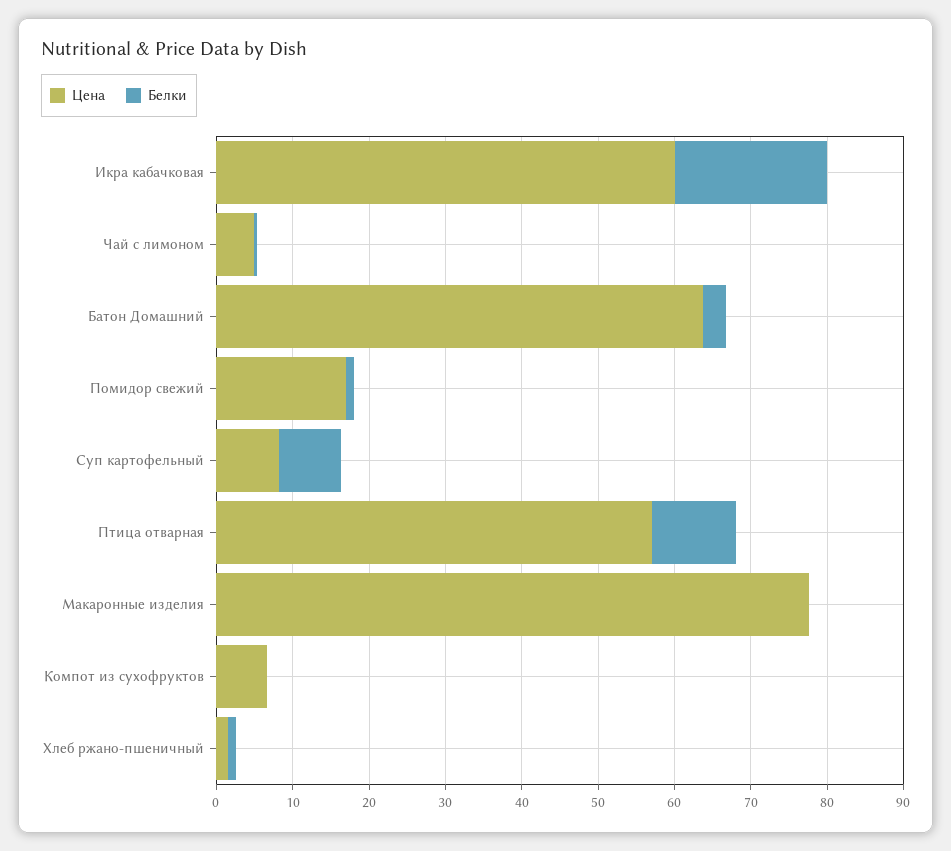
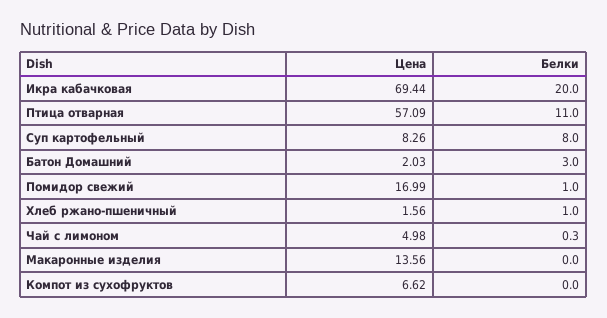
Цена, Икра кабачковая: 60 -> 69.44
Цена, Батон Домашний: 64 -> 2.03
Цена, Макаронные изделия: 78 -> 13.56

